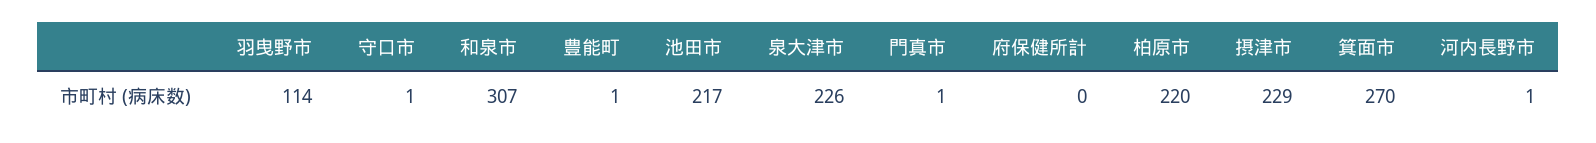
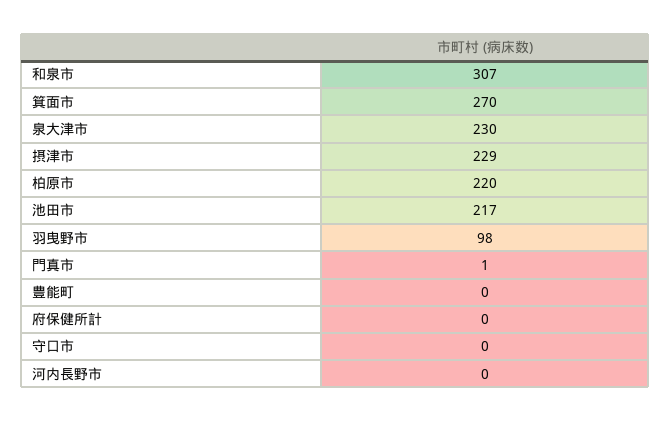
羽曳野市: 114 -> 98
守口市: 1 -> 0
豊能町: 1 -> 0
泉大津市: 226 -> 230
河内長野市: 1 -> 0

